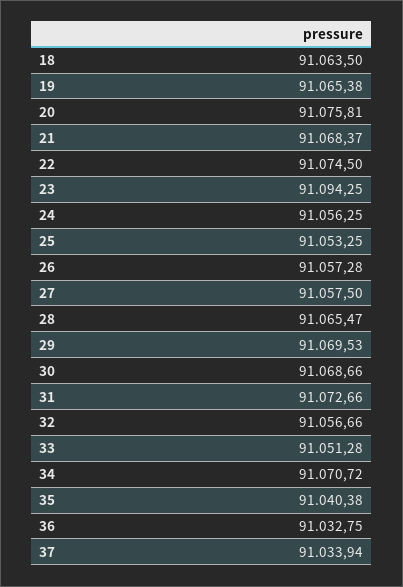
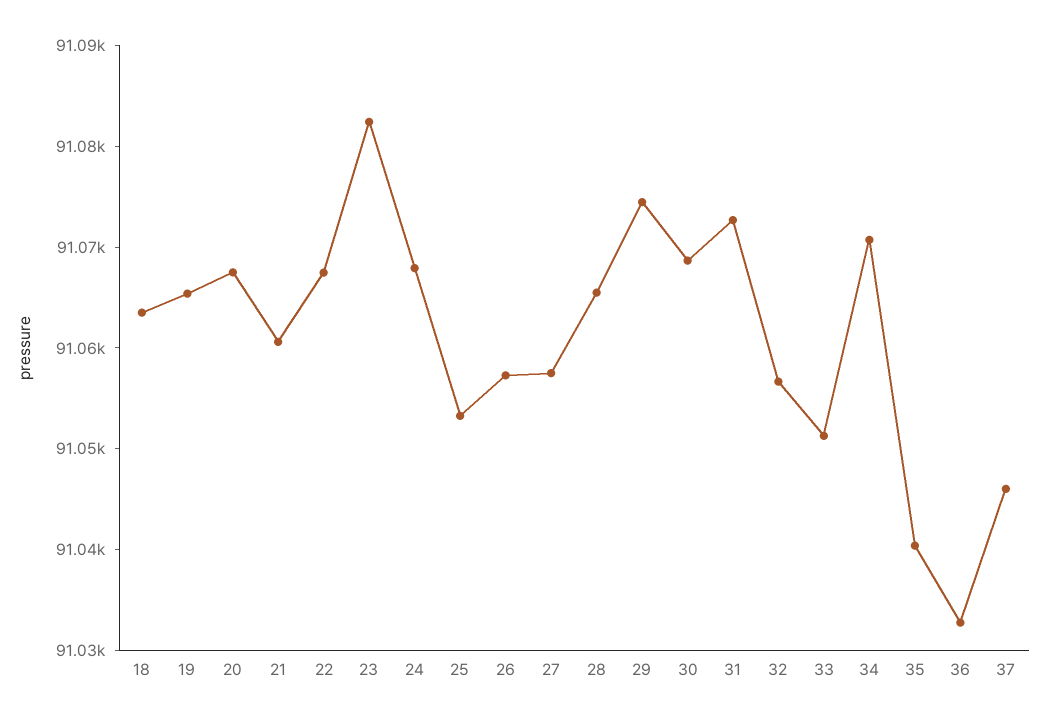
20: 91075.81 -> 91068
21: 91068.37 -> 91060
22: 91074.5 -> 91068
23: 91094.25 -> 91082
24: 91056.25 -> 91068
29: 91069.53 -> 91074
37: 91033.94 -> 91046

